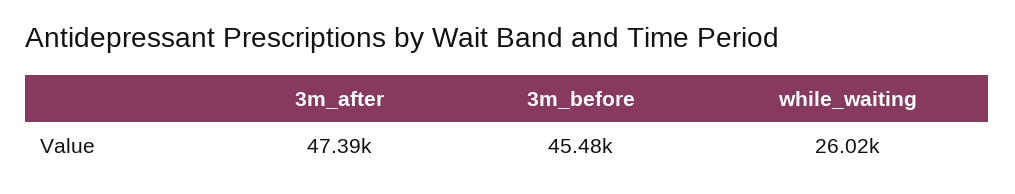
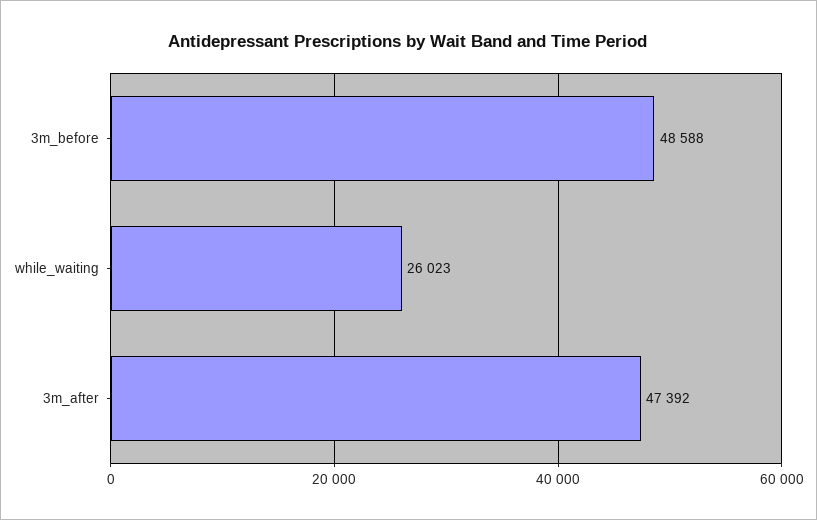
3m_before: 45480 -> 48588

